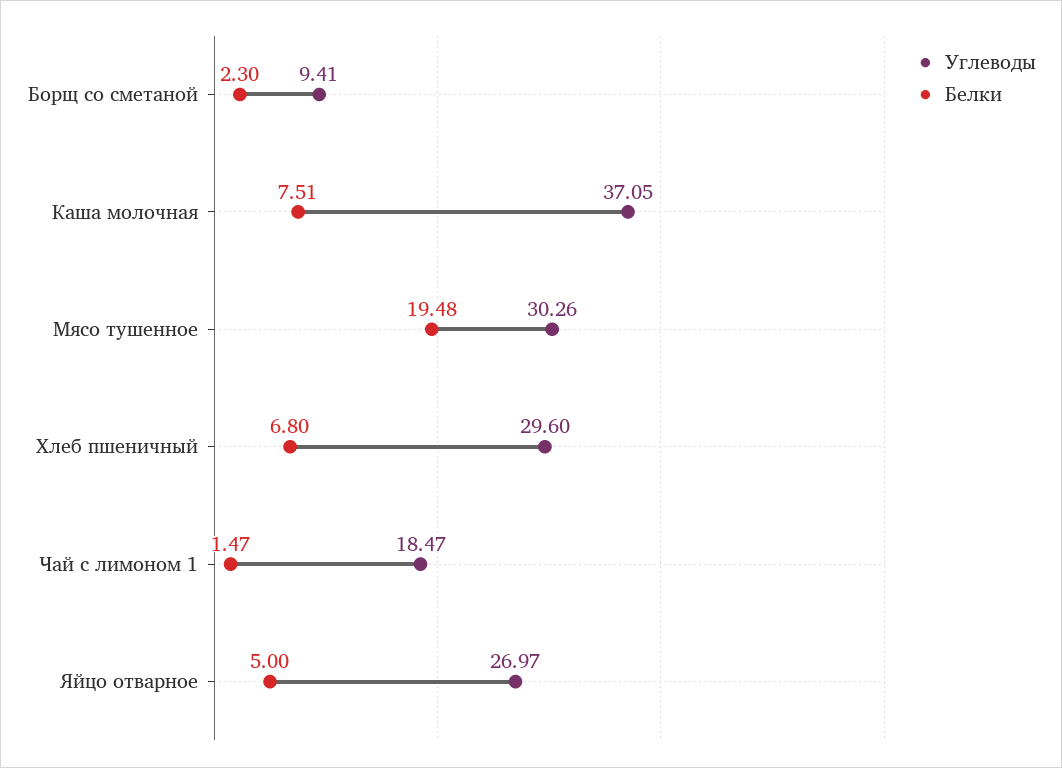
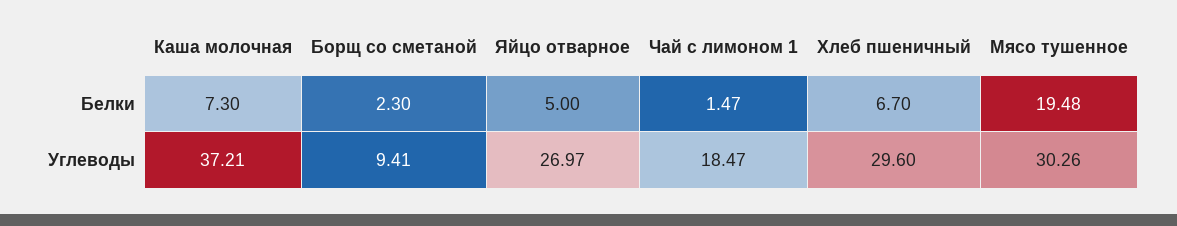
Углеводы, Каша молочная: 37.05 -> 37.21
Белки, Каша молочная: 7.51 -> 7.3
Белки, Хлеб пшеничный: 6.8 -> 6.7

